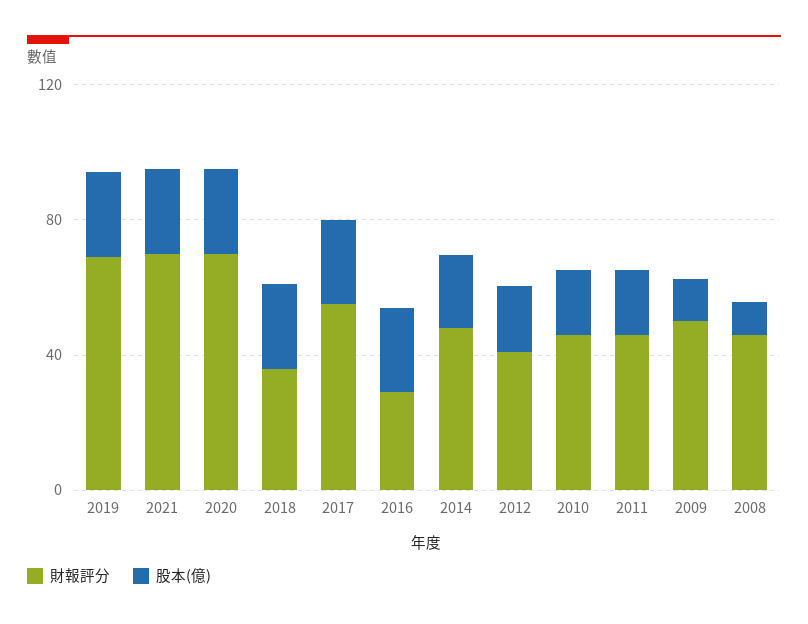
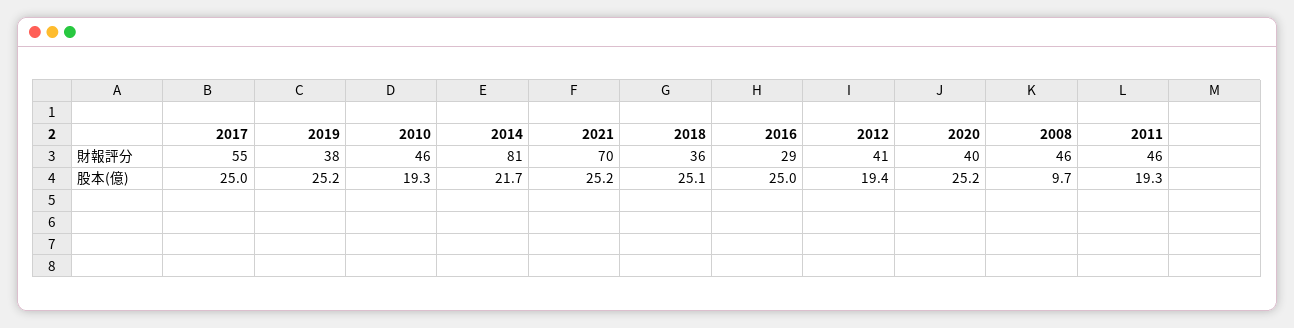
財報評分, 2019: 70 -> 38
財報評分, 2020: 70 -> 40
財報評分, 2014: 50 -> 81
財報評分, 2009: 50 -> none
股本(億), 2009: 10 -> none

